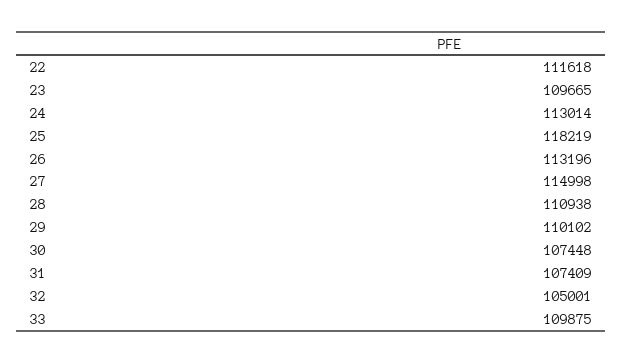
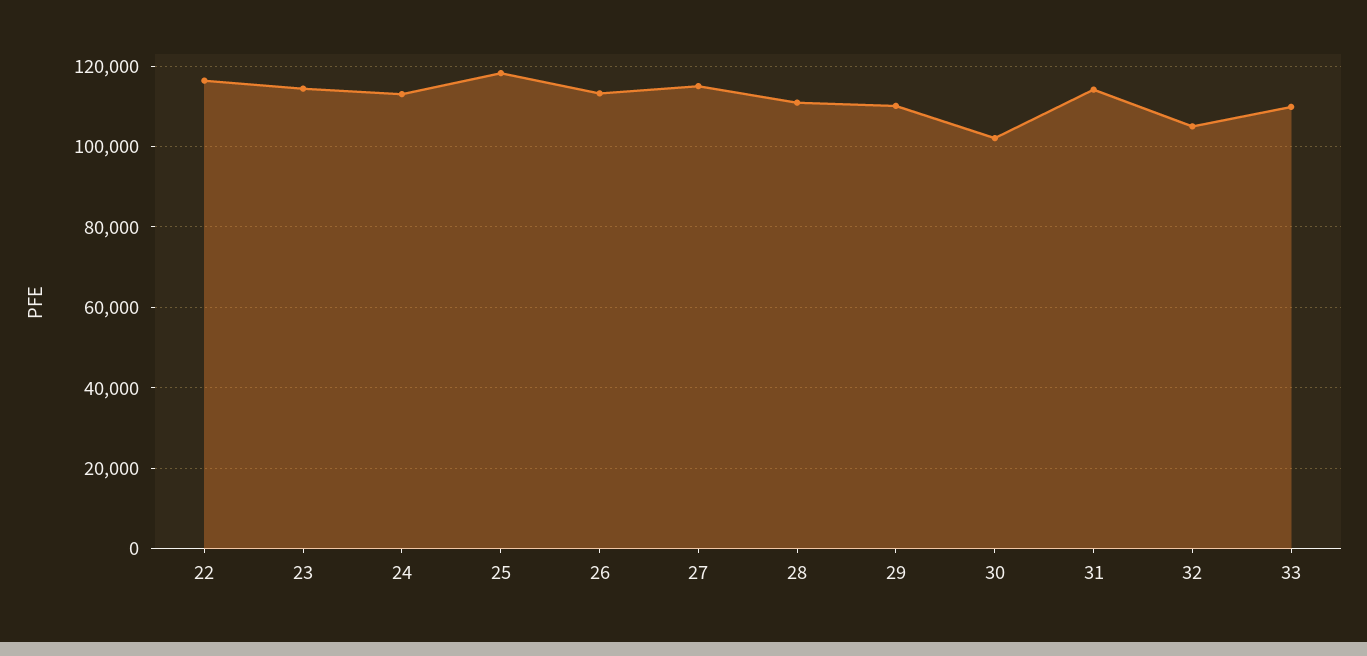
22: 111618 -> 116000
23: 109665 -> 114000
30: 107448 -> 102000
31: 107409 -> 114000

